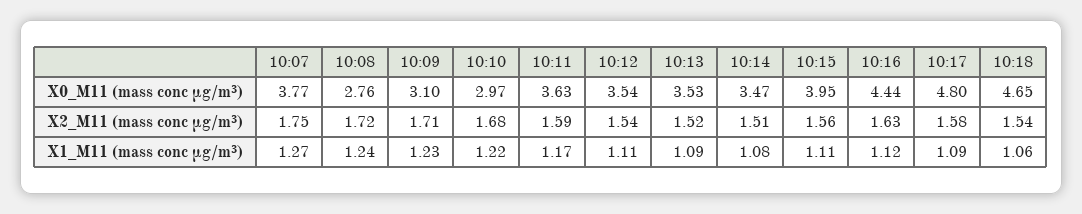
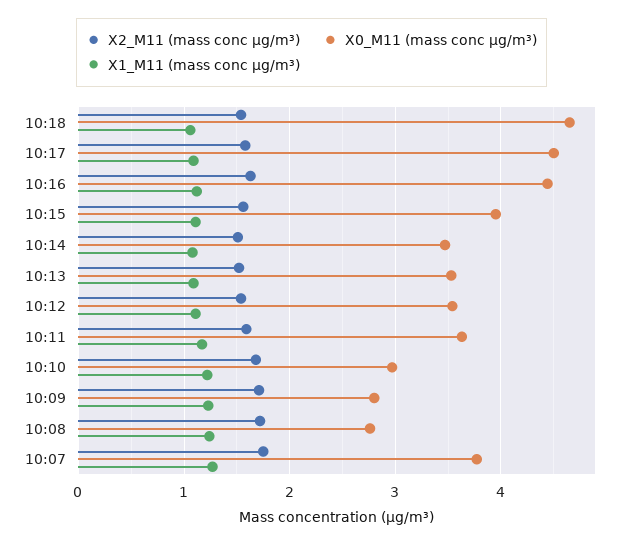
X0_M11 (mass conc μg/m³), 10:09: 3.1 -> 2.8
X0_M11 (mass conc μg/m³), 10:17: 4.8 -> 4.5

